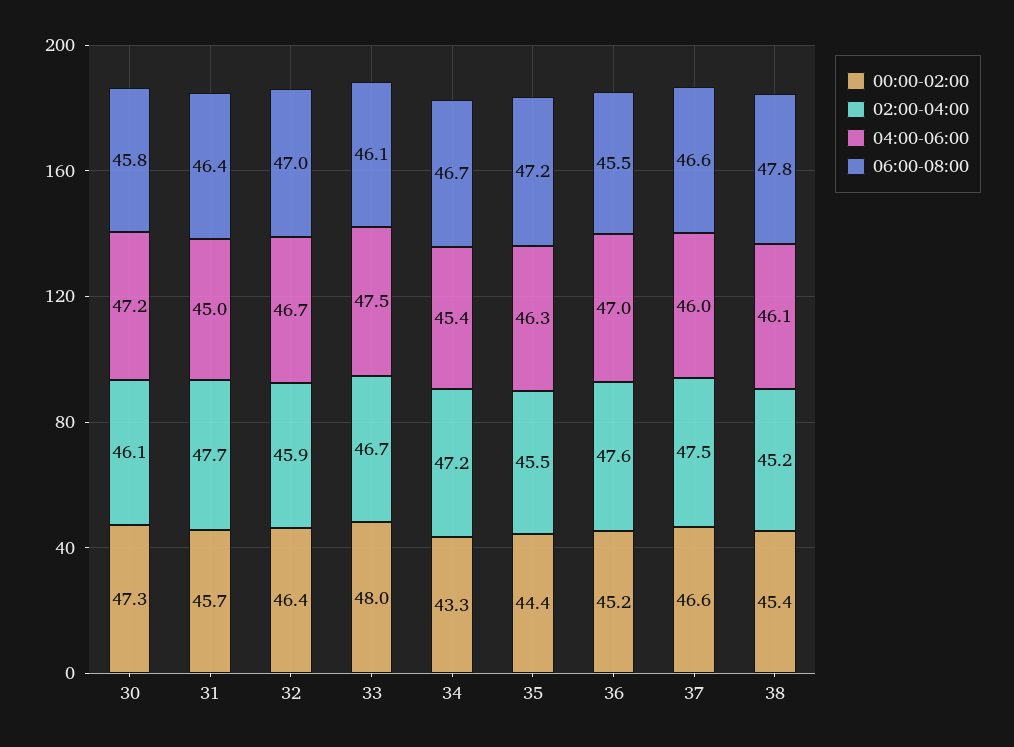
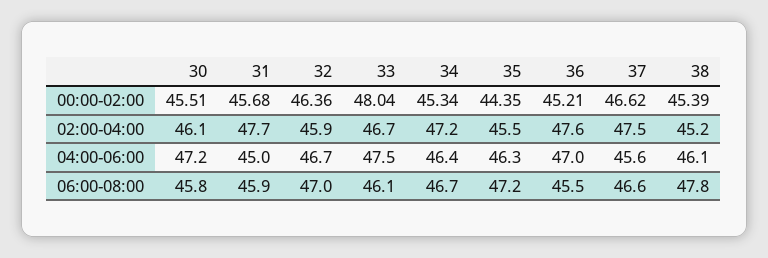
00:00-02:00, 30: 47.3 -> 45.51
06:00-08:00, 31: 46.4 -> 45.9
00:00-02:00, 34: 43.3 -> 45.34
04:00-06:00, 34: 45.4 -> 46.4
04:00-06:00, 37: 46 -> 45.6

